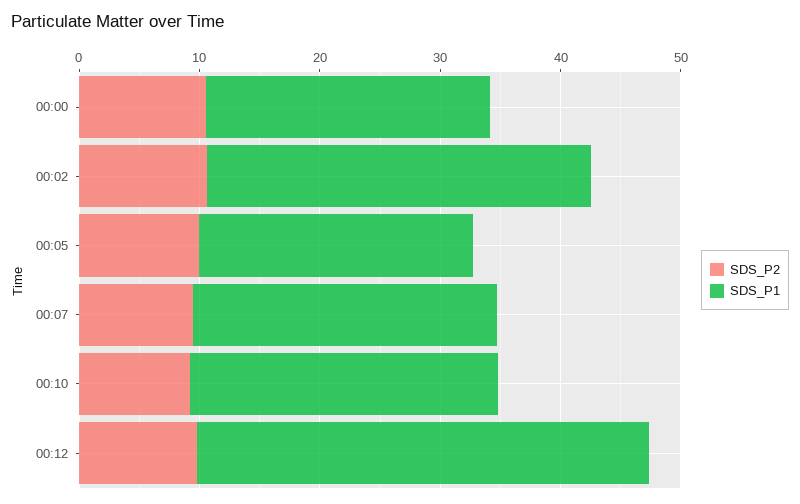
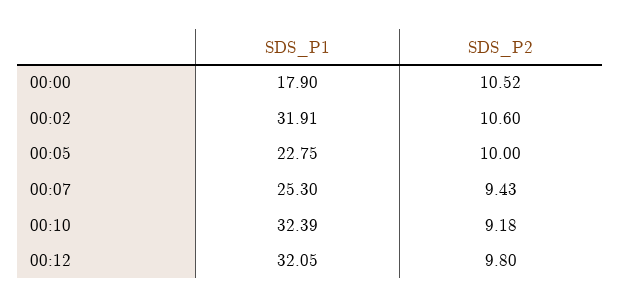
SDS_P1, 00:00: 24 -> 17.9
SDS_P1, 00:10: 26 -> 32.39
SDS_P1, 00:12: 38 -> 32.05

